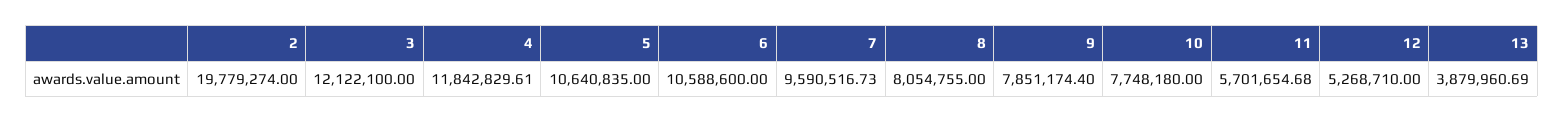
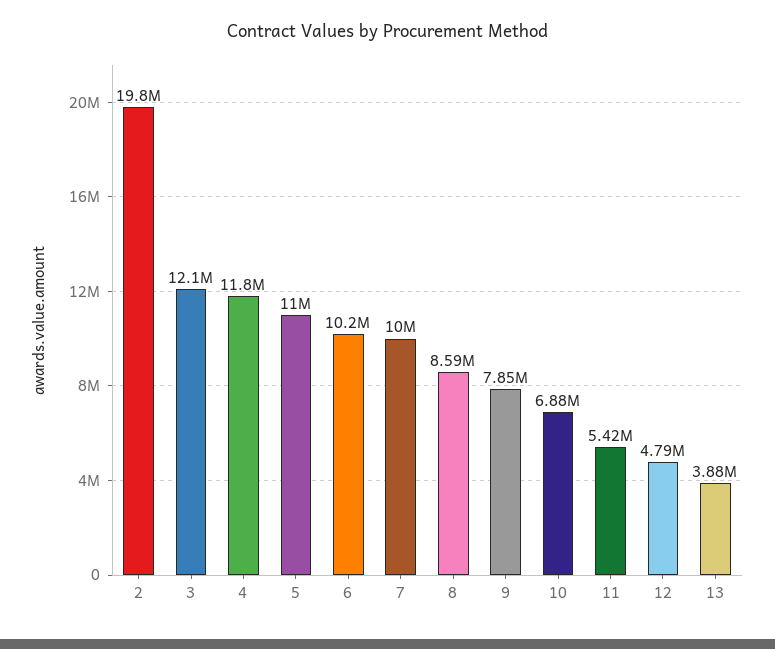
5: 10640835 -> 11000000
6: 10588600 -> 10200000
7: 9590516.73 -> 10000000
8: 8054755 -> 8590000
10: 7748180 -> 6880000
11: 5701654.68 -> 5420000
12: 5268710 -> 4790000

